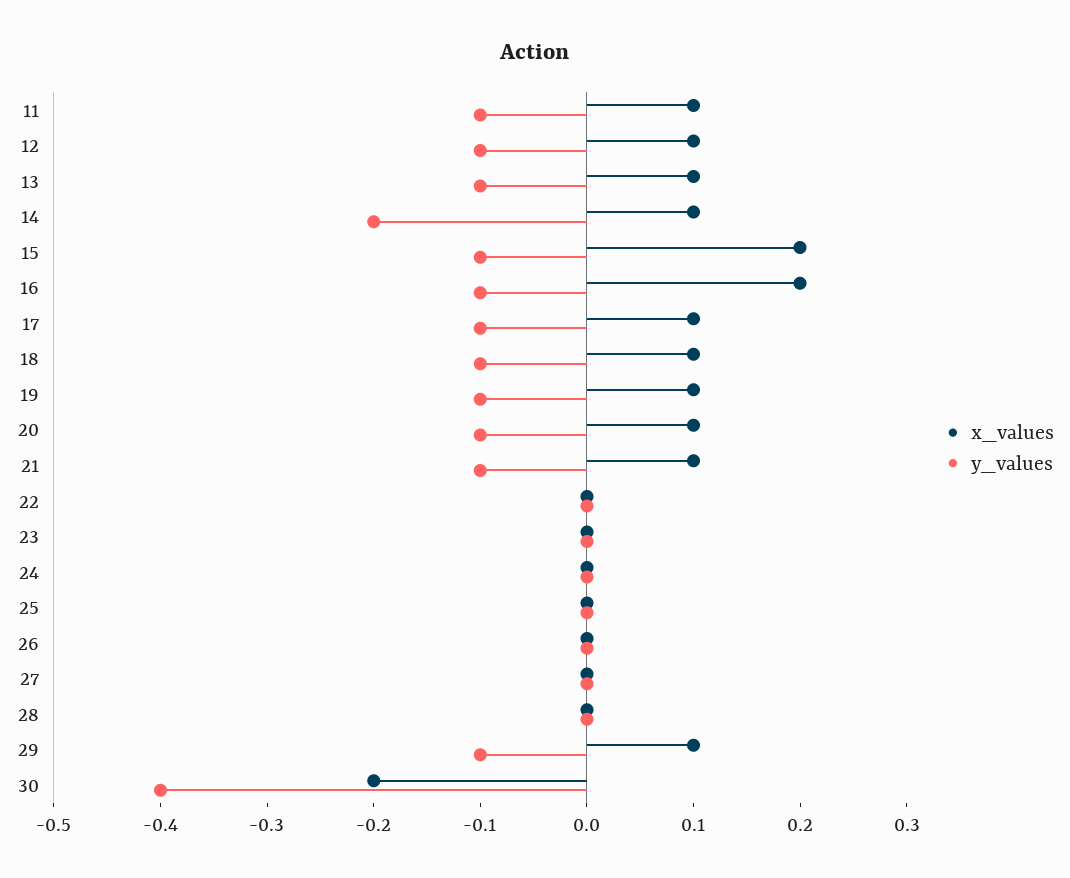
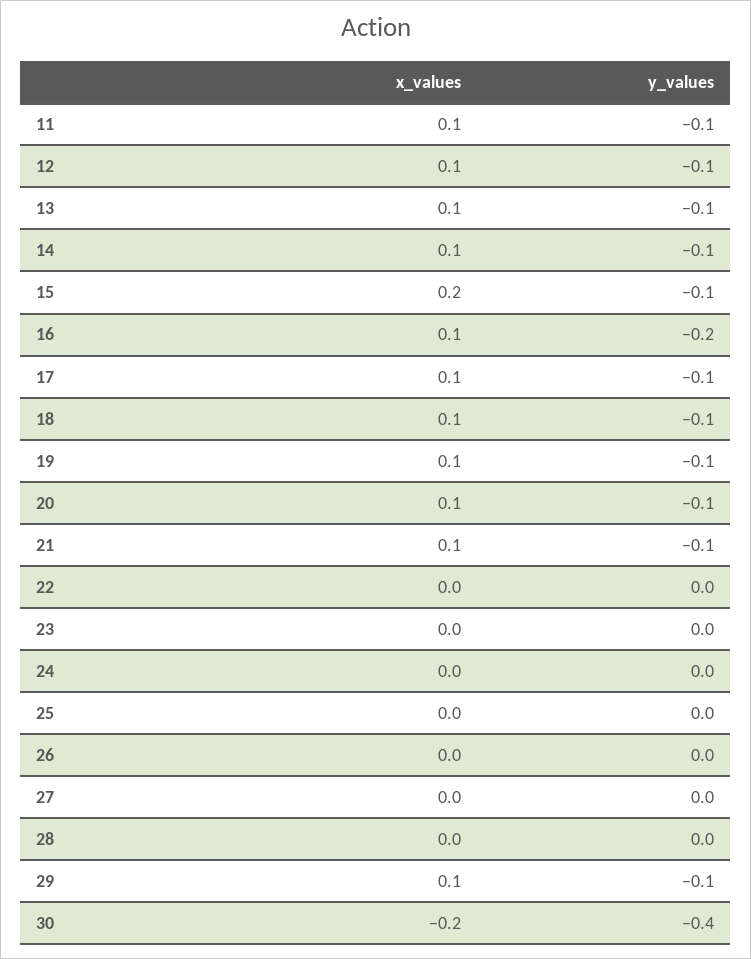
y_values, 14: -0.2 -> -0.1
x_values, 16: 0.2 -> 0.1
y_values, 16: -0.1 -> -0.2

